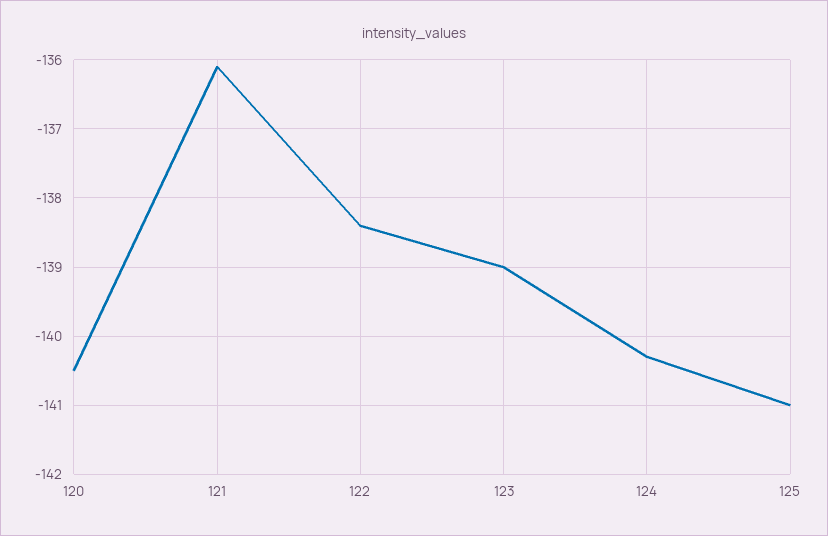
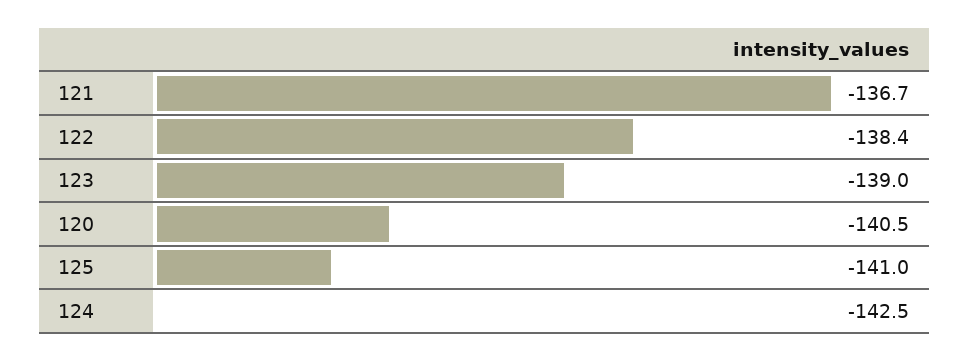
121: -136.1 -> -136.7
124: -140.3 -> -142.5

